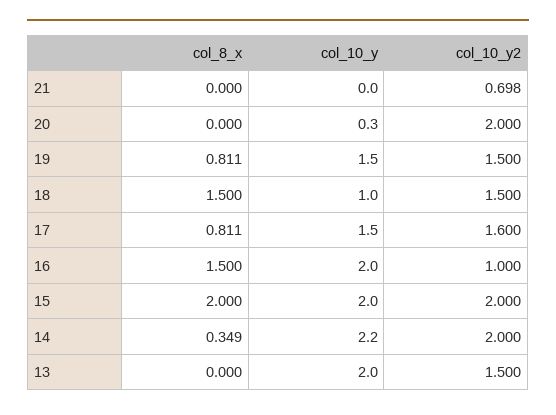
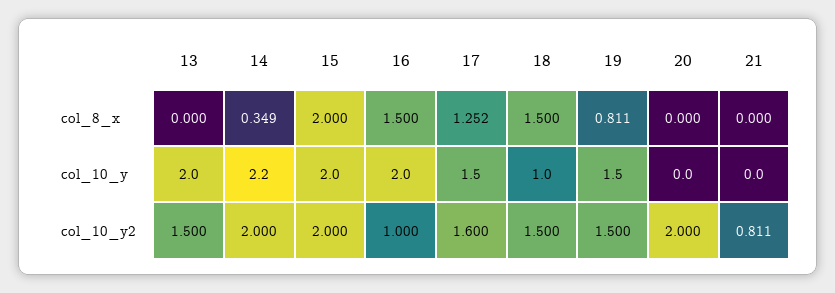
col_10_y2, 21: 0.698 -> 0.811
col_10_y, 20: 0.3 -> 0
col_8_x, 17: 0.811 -> 1.252

